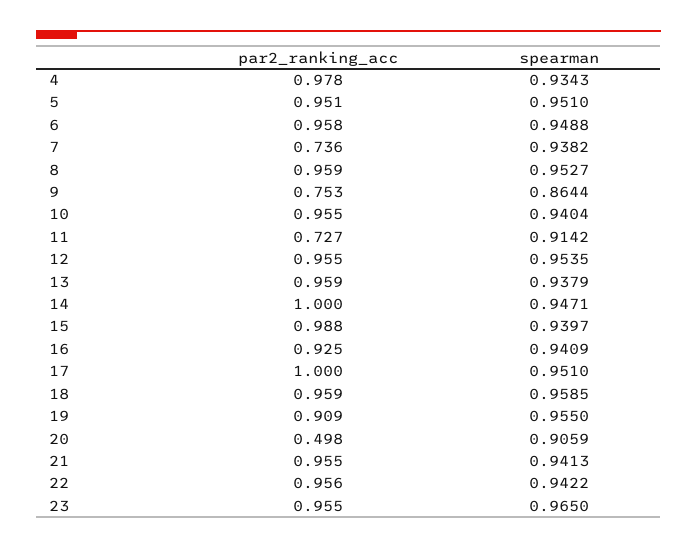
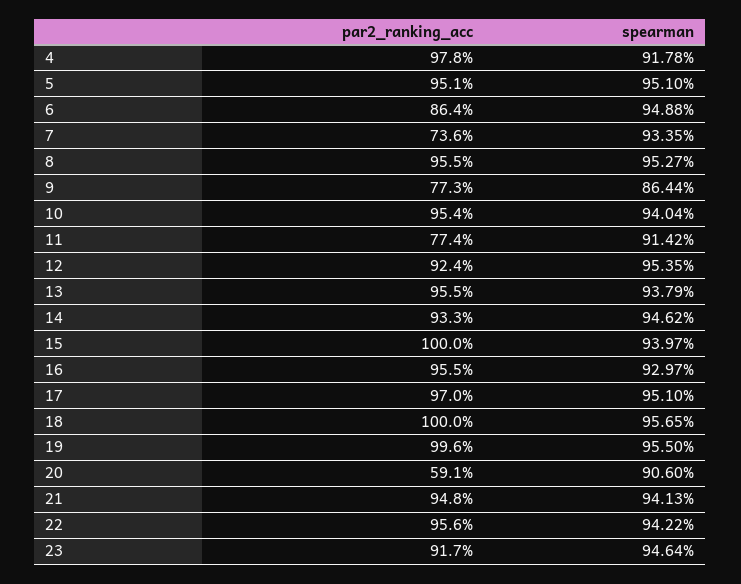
spearman, 4: 0.9343 -> 0.9178
par2_ranking_acc, 6: 0.958 -> 0.864
spearman, 7: 0.9382 -> 0.9335
par2_ranking_acc, 8: 0.959 -> 0.955
par2_ranking_acc, 9: 0.753 -> 0.773
par2_ranking_acc, 10: 0.955 -> 0.954
par2_ranking_acc, 11: 0.727 -> 0.774
par2_ranking_acc, 12: 0.955 -> 0.924
par2_ranking_acc, 13: 0.959 -> 0.955
par2_ranking_acc, 14: 1 -> 0.933
spearman, 14: 0.9471 -> 0.9462
par2_ranking_acc, 15: 0.988 -> 1
par2_ranking_acc, 16: 0.925 -> 0.955
spearman, 16: 0.9409 -> 0.9297
par2_ranking_acc, 17: 1 -> 0.97
par2_ranking_acc, 18: 0.959 -> 1
spearman, 18: 0.9585 -> 0.9565
par2_ranking_acc, 19: 0.909 -> 0.996
par2_ranking_acc, 20: 0.498 -> 0.591
spearman, 20: 0.9059 -> 0.906
par2_ranking_acc, 21: 0.955 -> 0.948
par2_ranking_acc, 23: 0.955 -> 0.917
spearman, 23: 0.965 -> 0.9464

